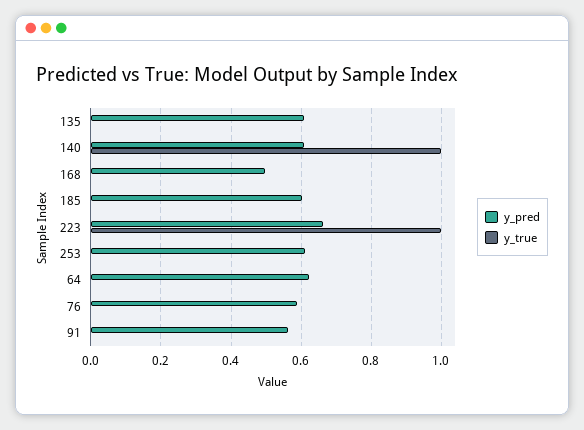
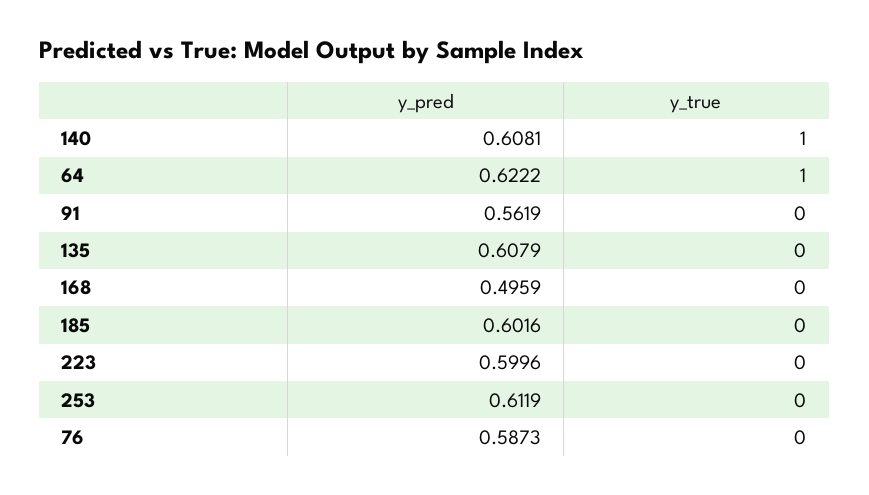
y_pred, 223: 0.66 -> 0.5996
y_true, 223: 1 -> 0
y_true, 64: 0 -> 1

